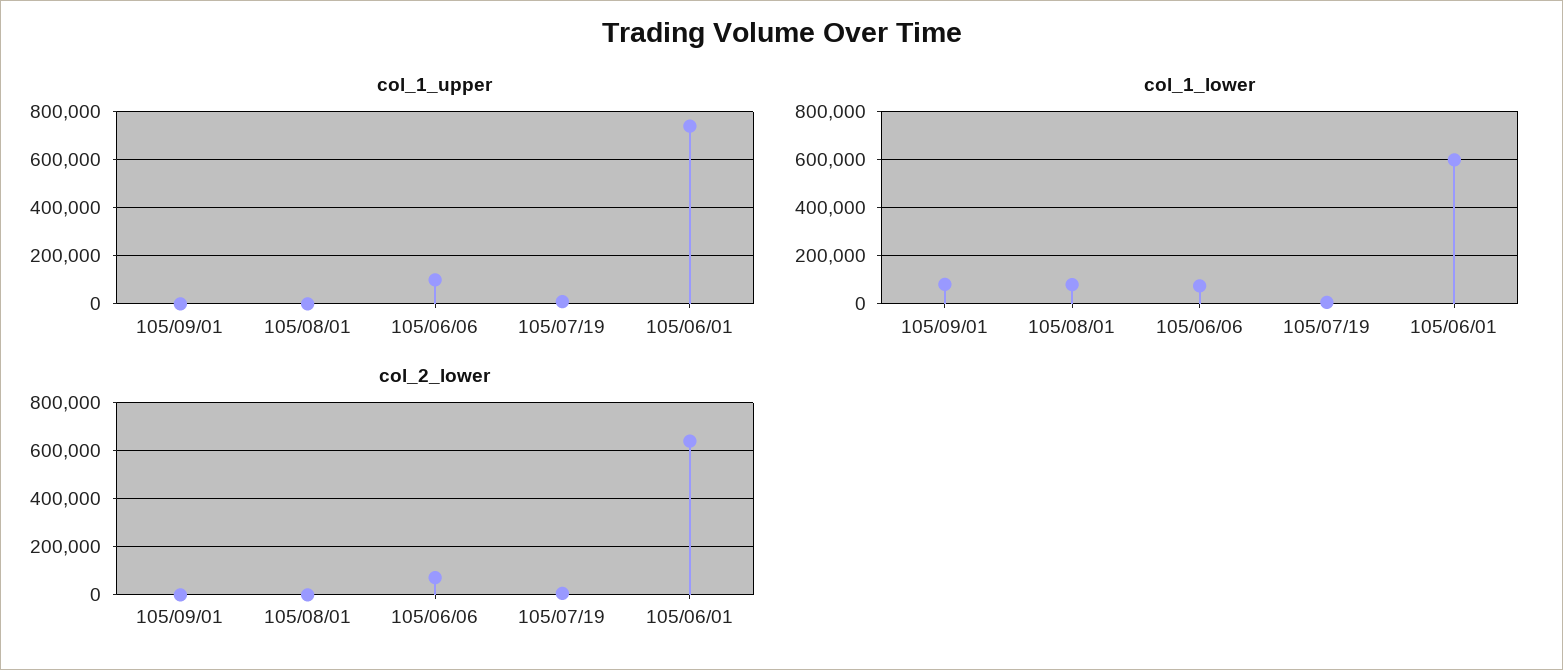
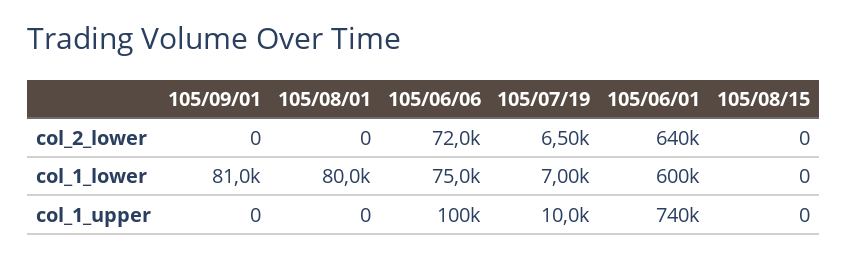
col_2_lower, 105/08/15: none -> 0
col_1_lower, 105/08/15: none -> 0
col_1_upper, 105/08/15: none -> 0

